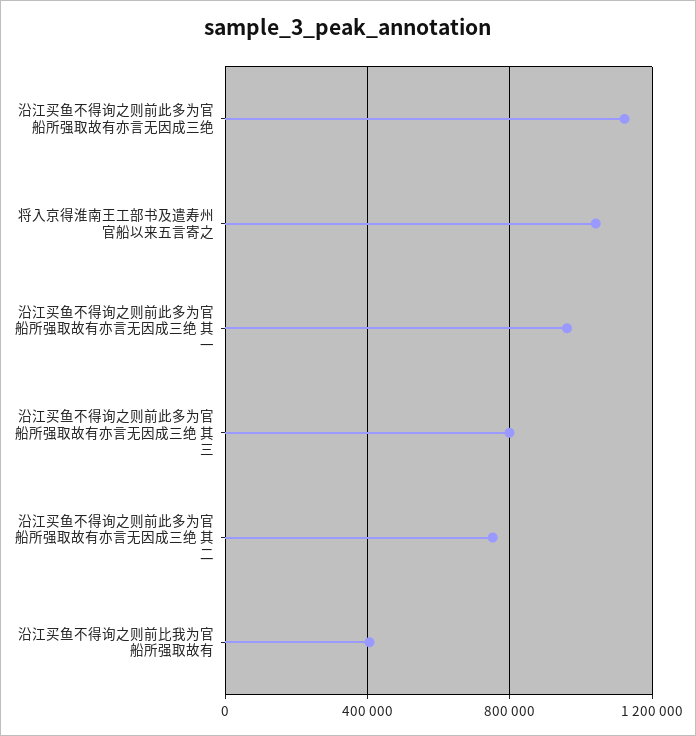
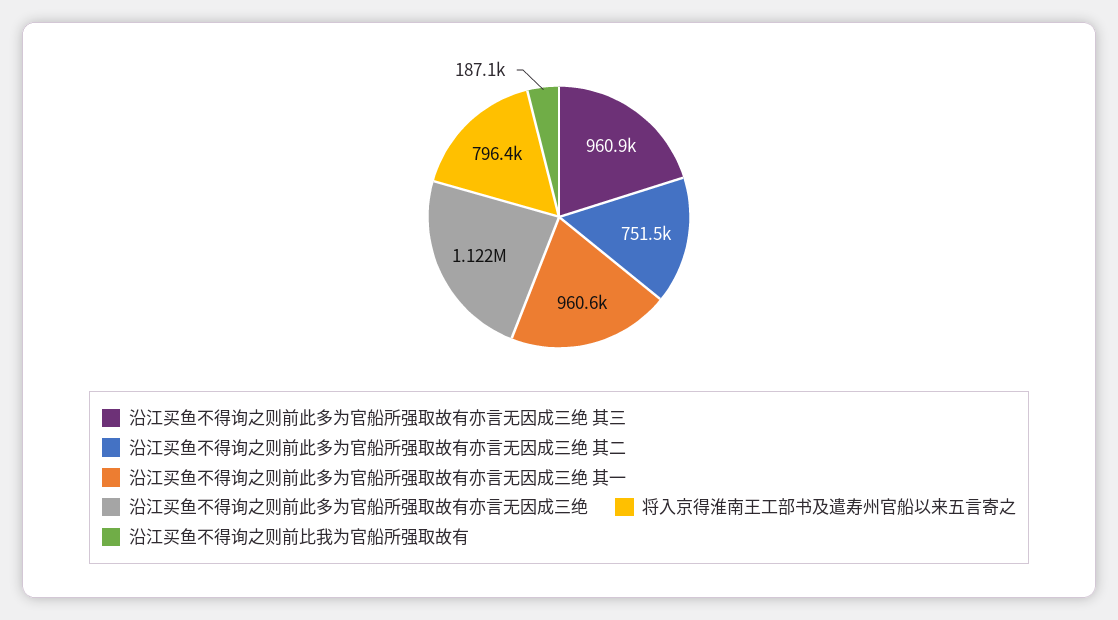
将入京得淮南王工部书及遣寿州官船以来五言寄之: 1050000 -> 796400
沿江买鱼不得询之则前此多为官船所强取故有亦言无因成三绝 其三: 800000 -> 960900
沿江买鱼不得询之则前比我为官船所强取故有: 400000 -> 187100

